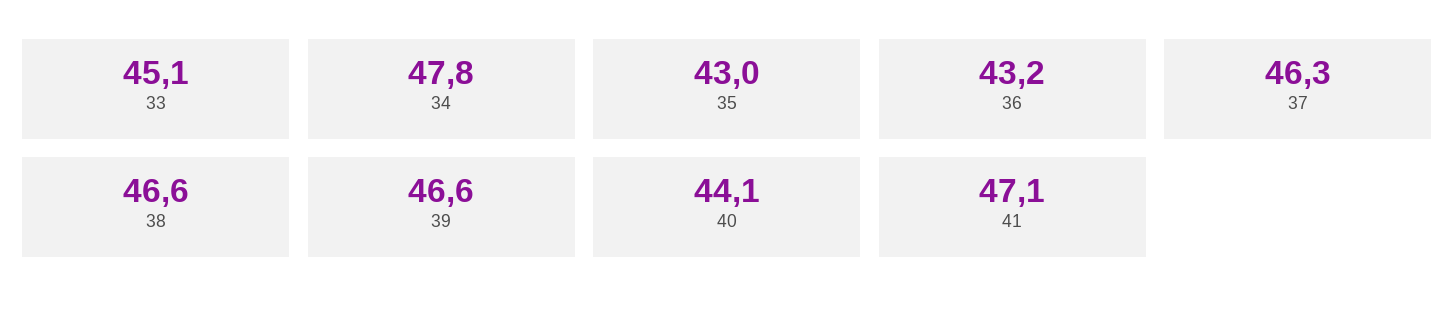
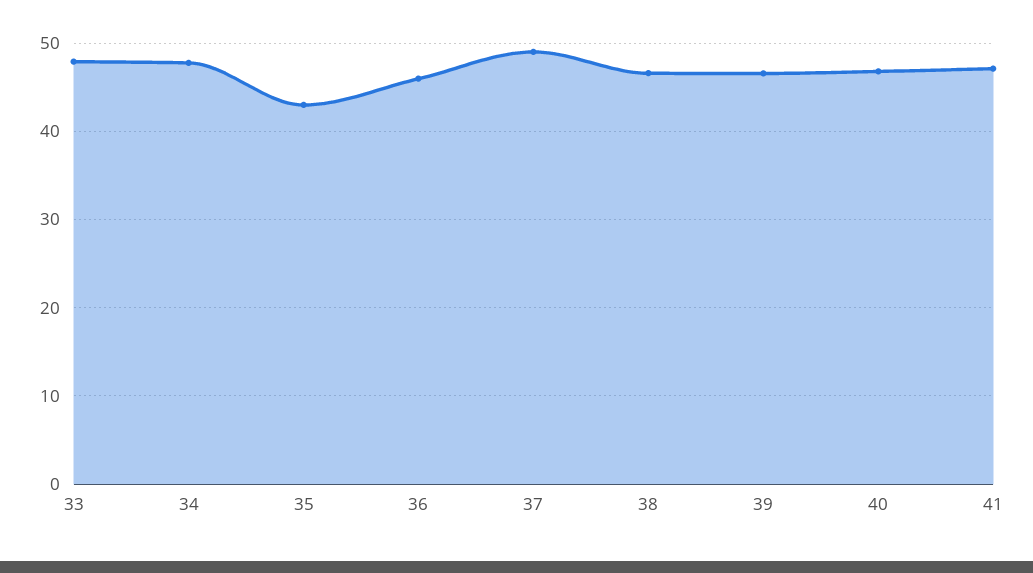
33: 45.1 -> 48
36: 43.2 -> 46
37: 46.3 -> 49
40: 44.1 -> 47

